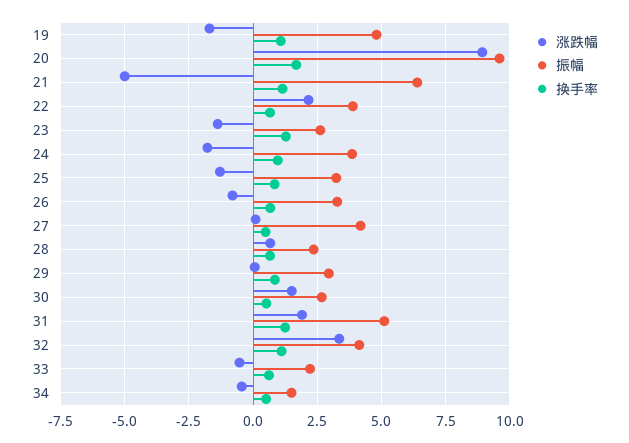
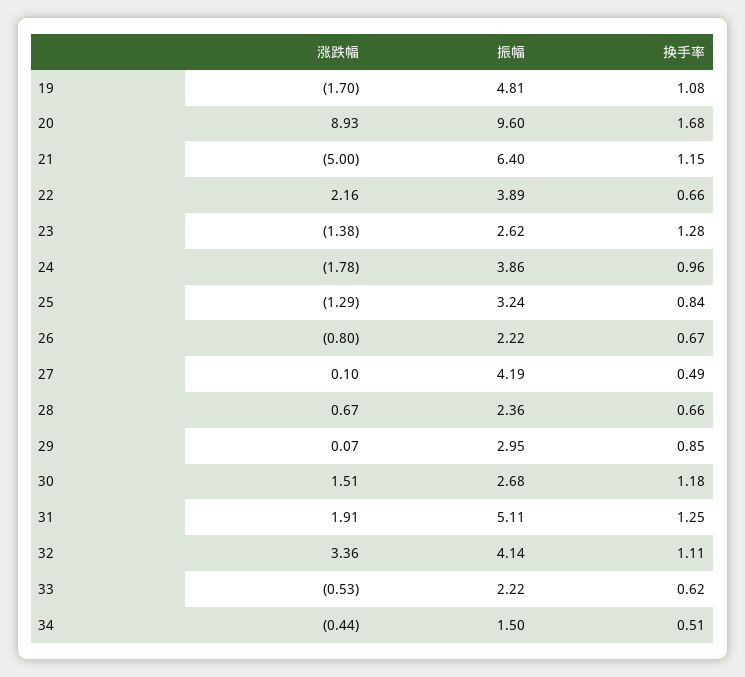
振幅, 26: 3.25 -> 2.22
换手率, 30: 0.5 -> 1.18

